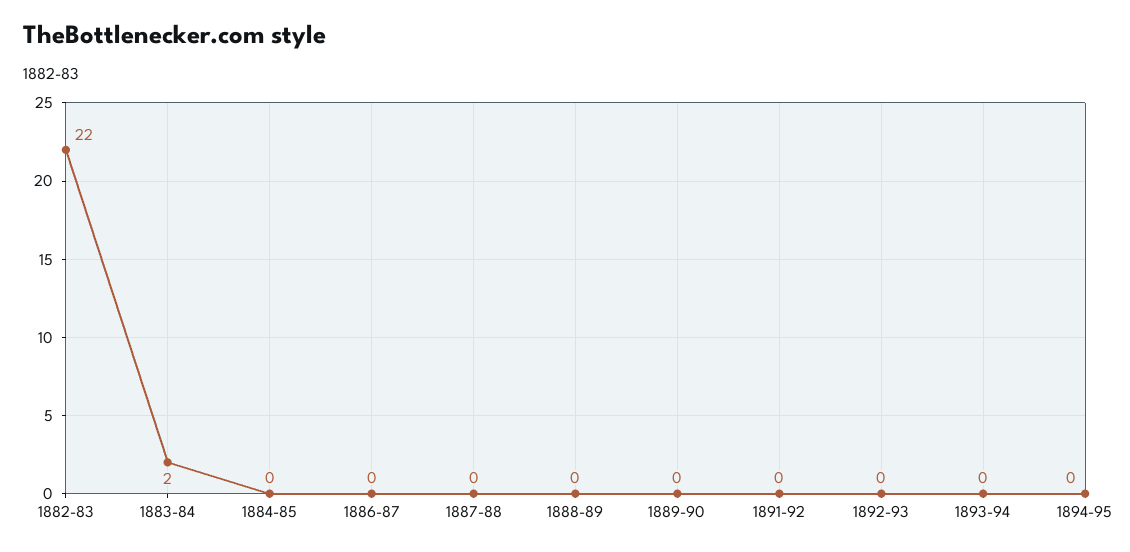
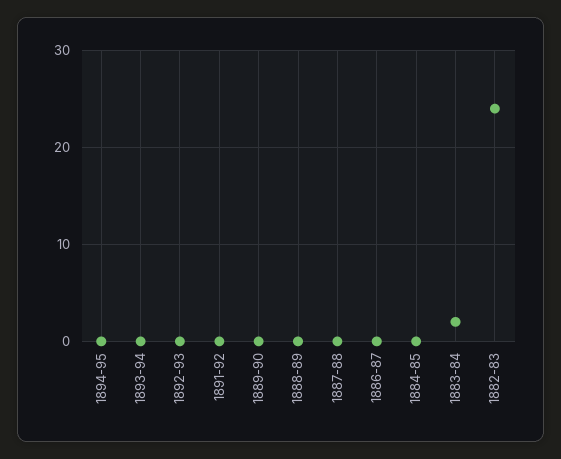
1882-83: 22 -> 24

